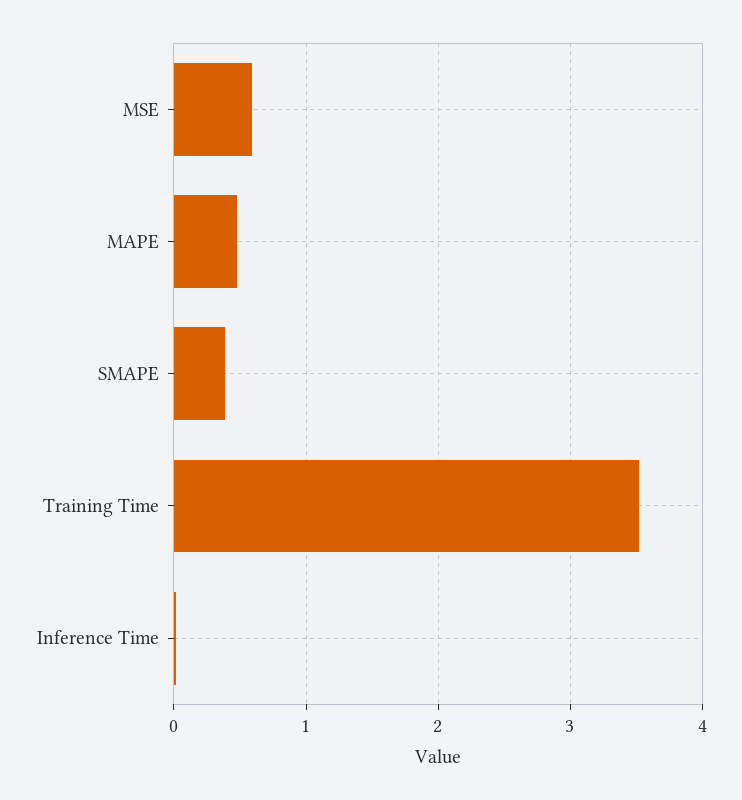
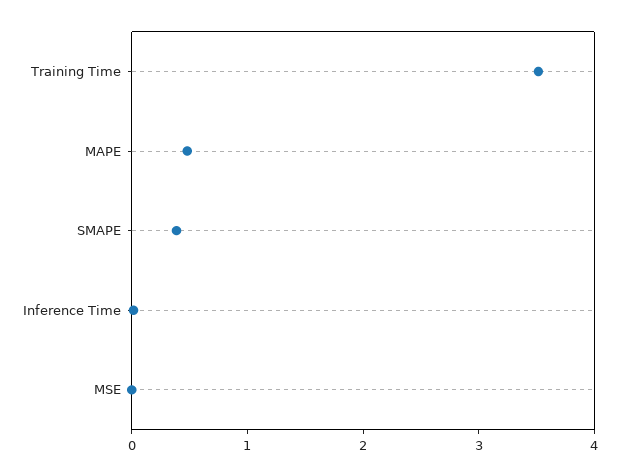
MSE: 0.6 -> 0

